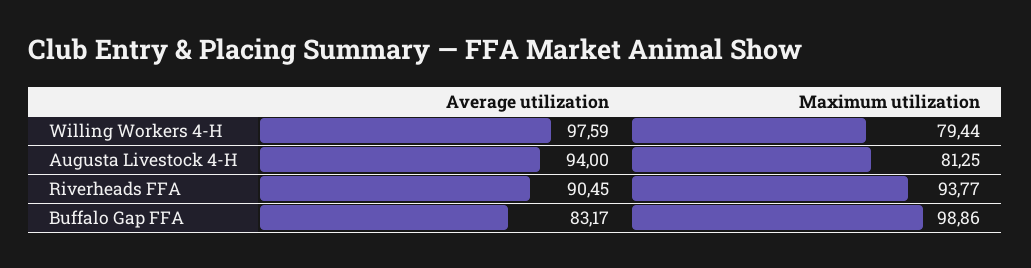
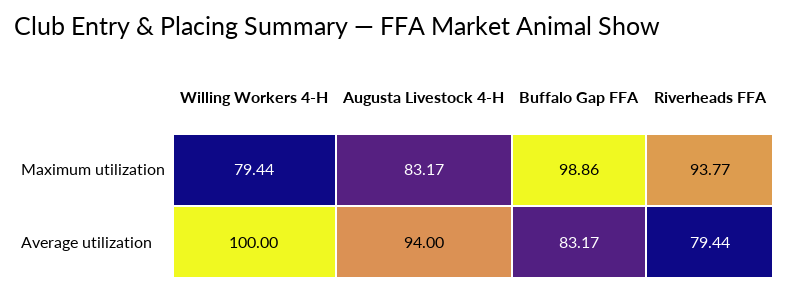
Average utilization, Willing Workers 4-H: 97.59 -> 100
Maximum utilization, Augusta Livestock 4-H: 81.25 -> 83.17
Average utilization, Riverheads FFA: 90.45 -> 79.44

